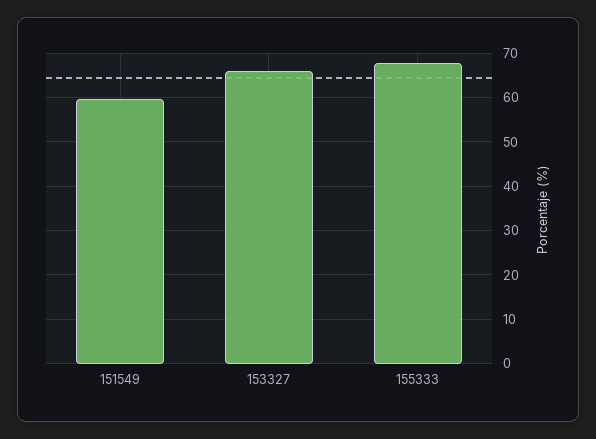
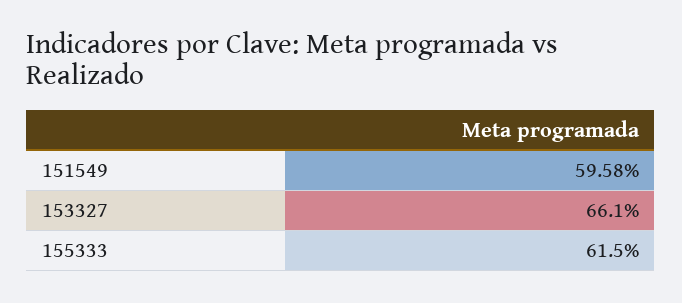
155333: 68 -> 61.5

